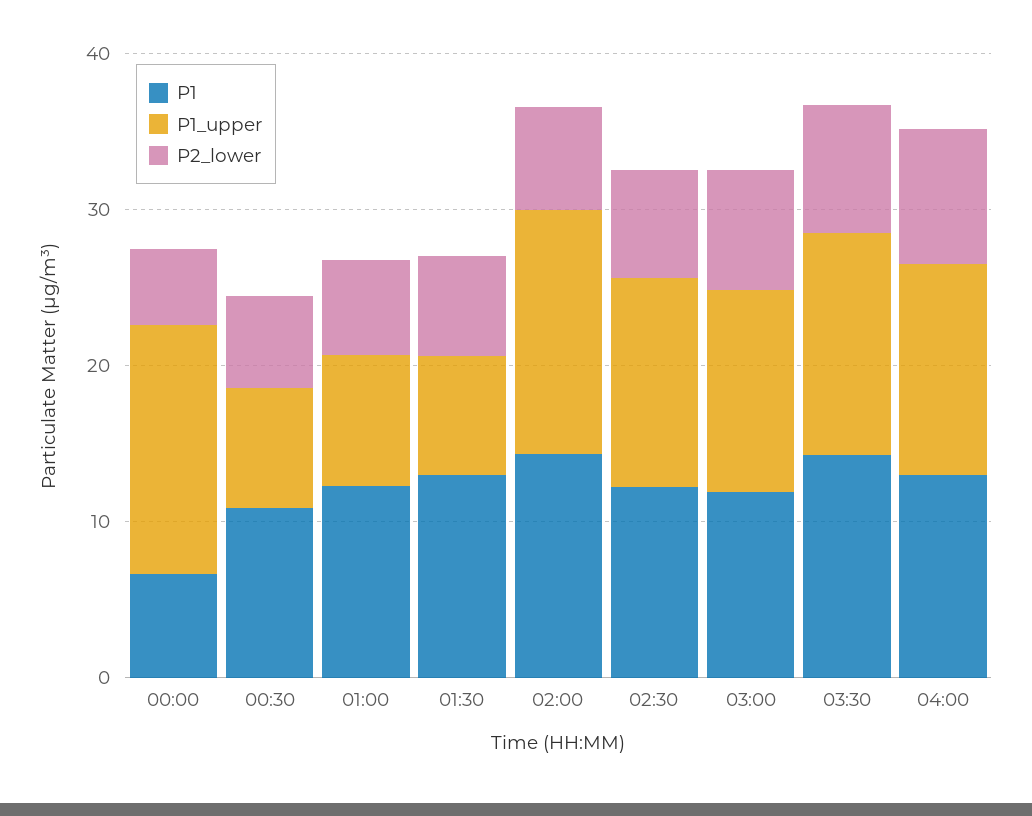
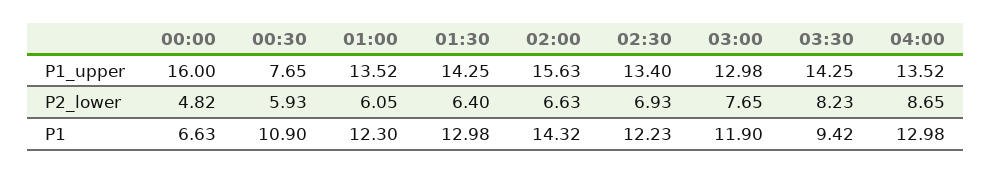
P1_upper, 01:00: 8 -> 13.52
P1_upper, 01:30: 8 -> 14.25
P1, 03:30: 14 -> 9.42

